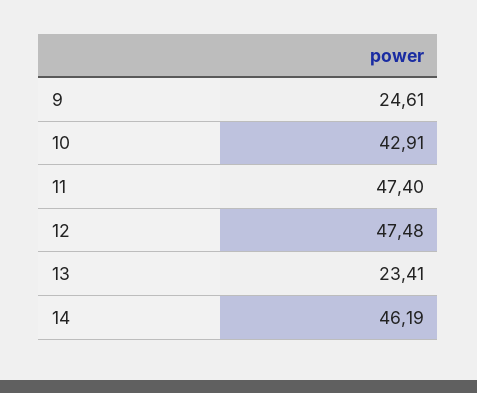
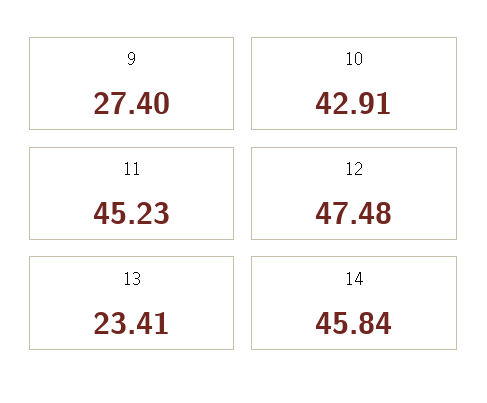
9: 24.61 -> 27.4
11: 47.4 -> 45.23
14: 46.19 -> 45.84

